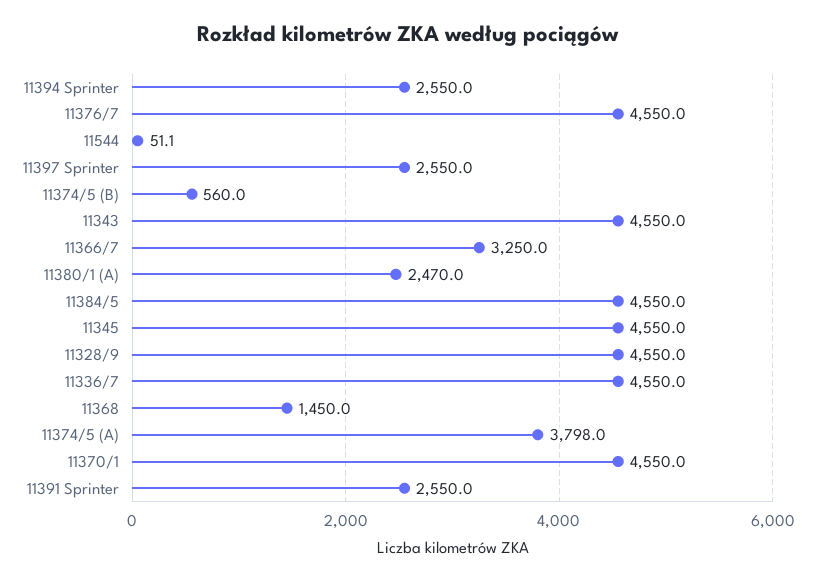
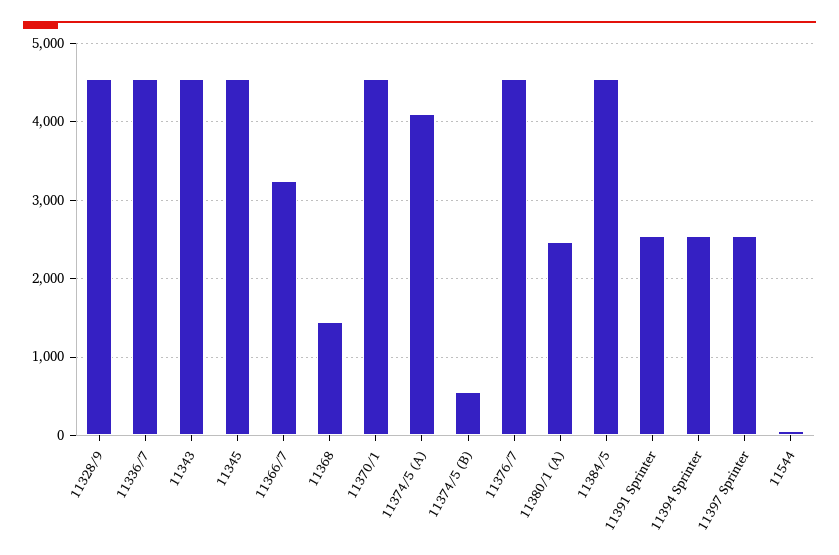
11374/5 (A): 3798 -> 4100

